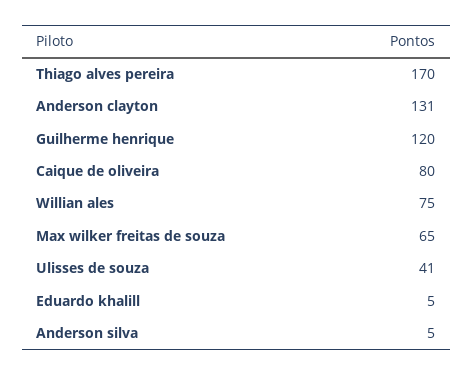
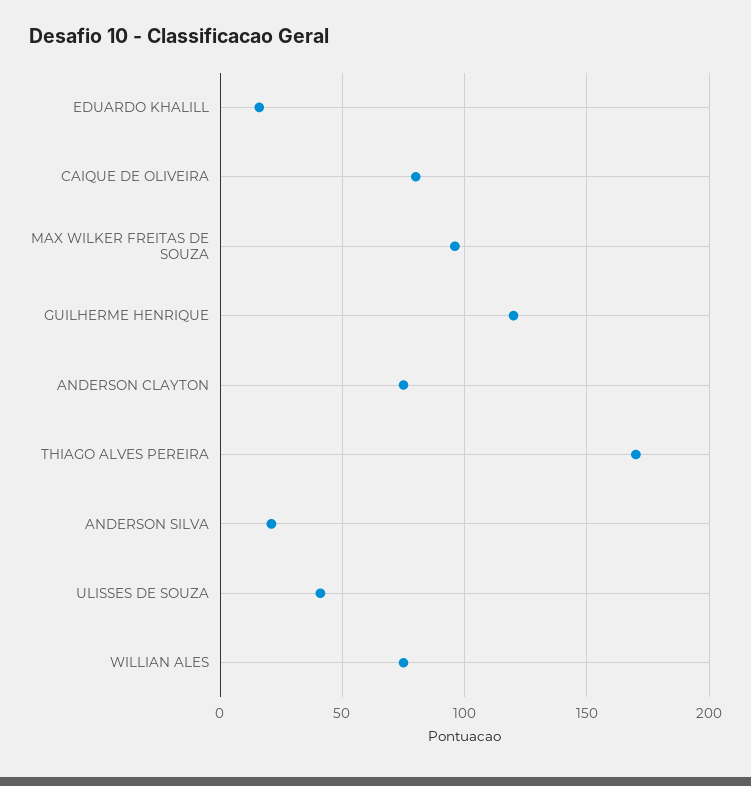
Anderson clayton: 131 -> 75
Max wilker freitas de souza: 65 -> 95
Eduardo khalill: 5 -> 15
Anderson silva: 5 -> 20

